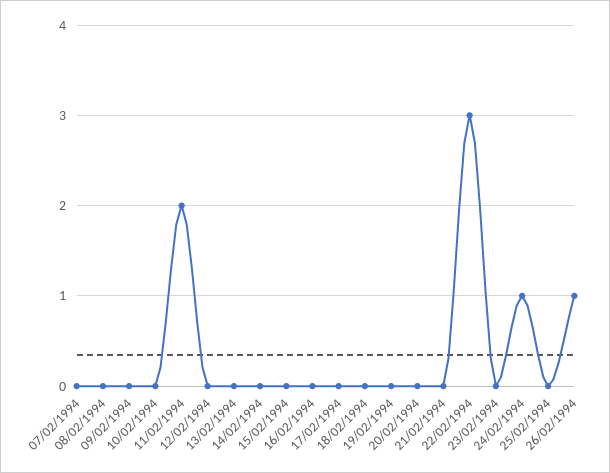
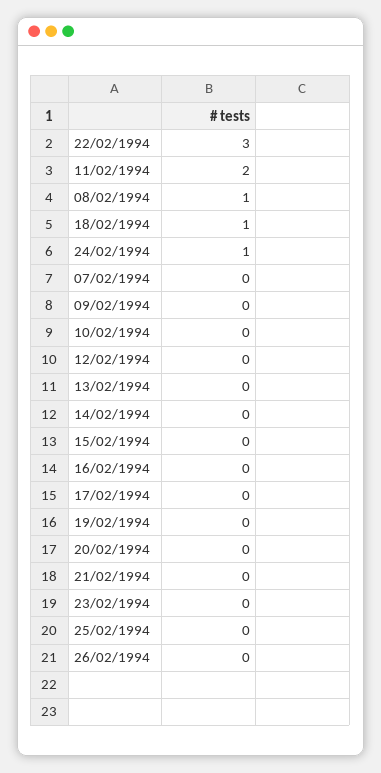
08/02/1994: 0 -> 1
18/02/1994: 0 -> 1
26/02/1994: 1 -> 0

